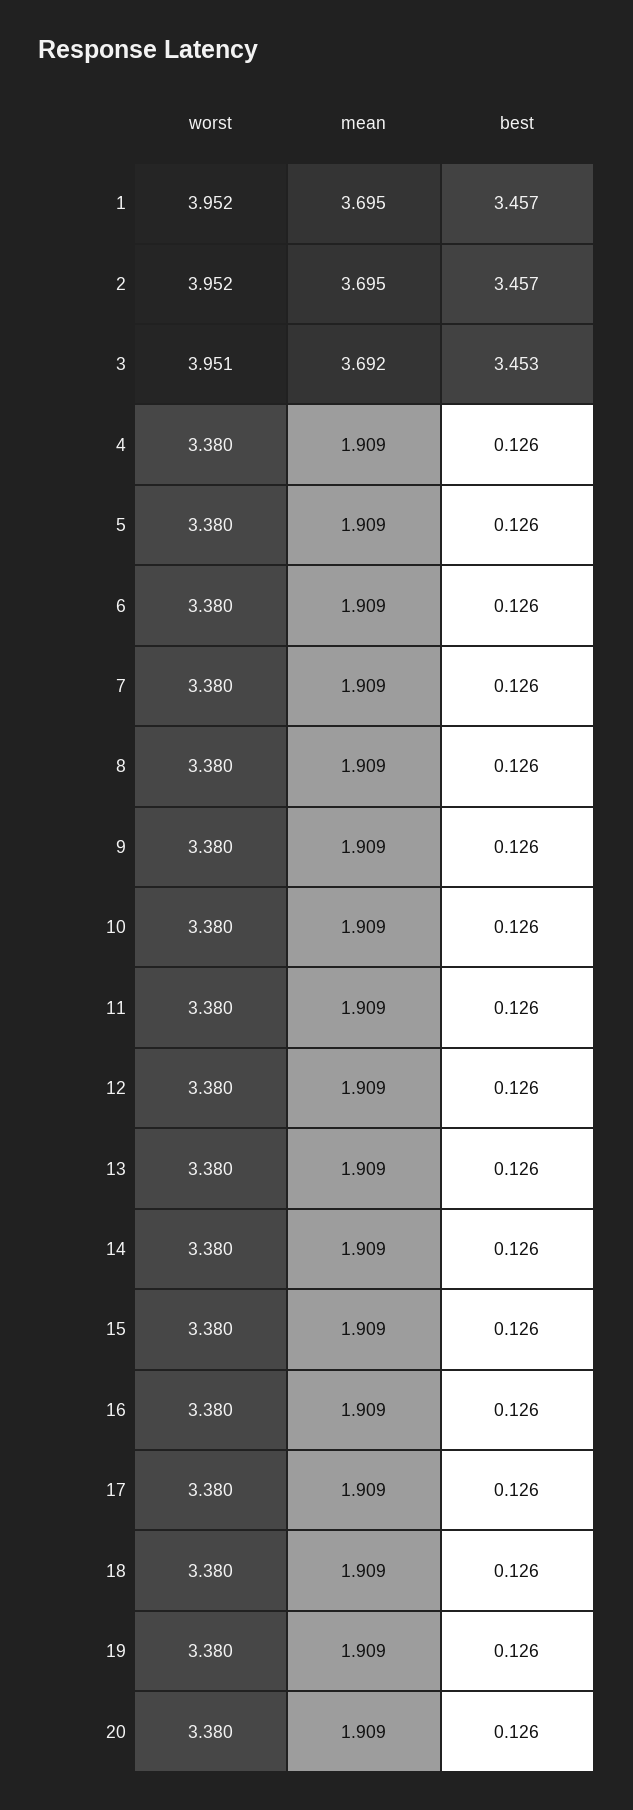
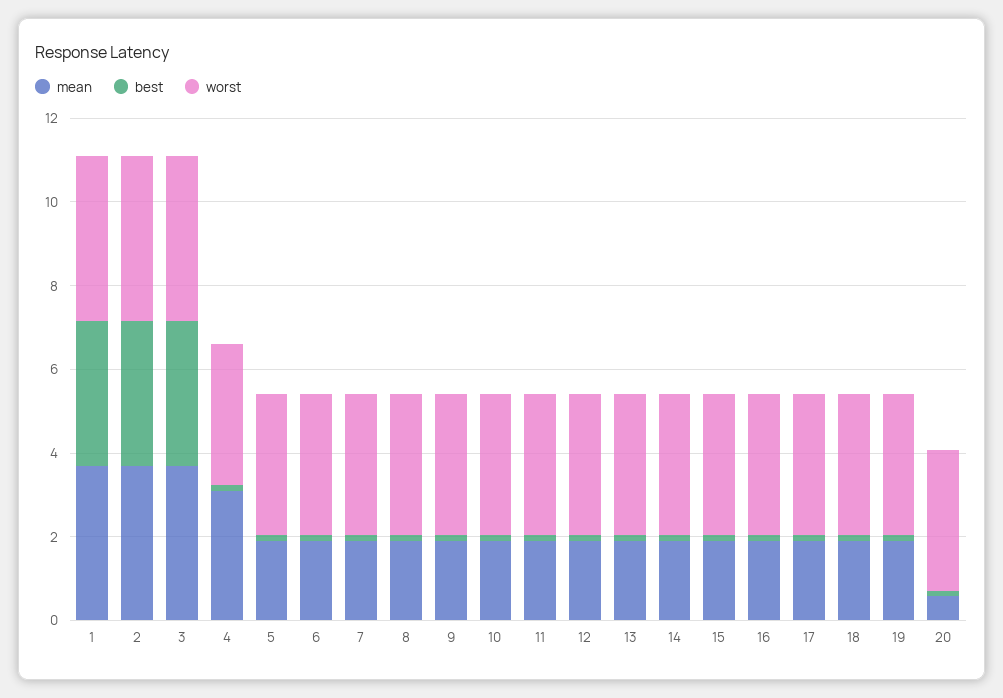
mean, 4: 1.909 -> 3
mean, 20: 1.909 -> 0.5

